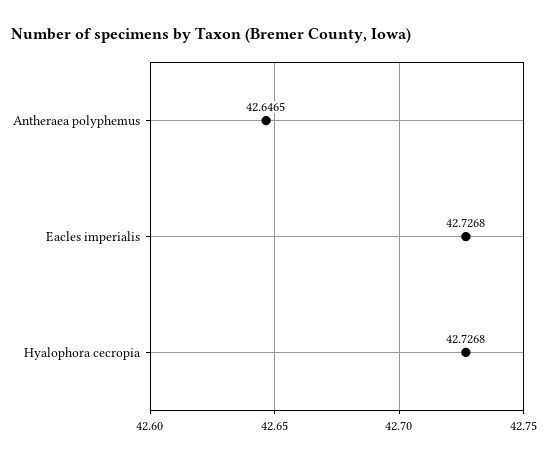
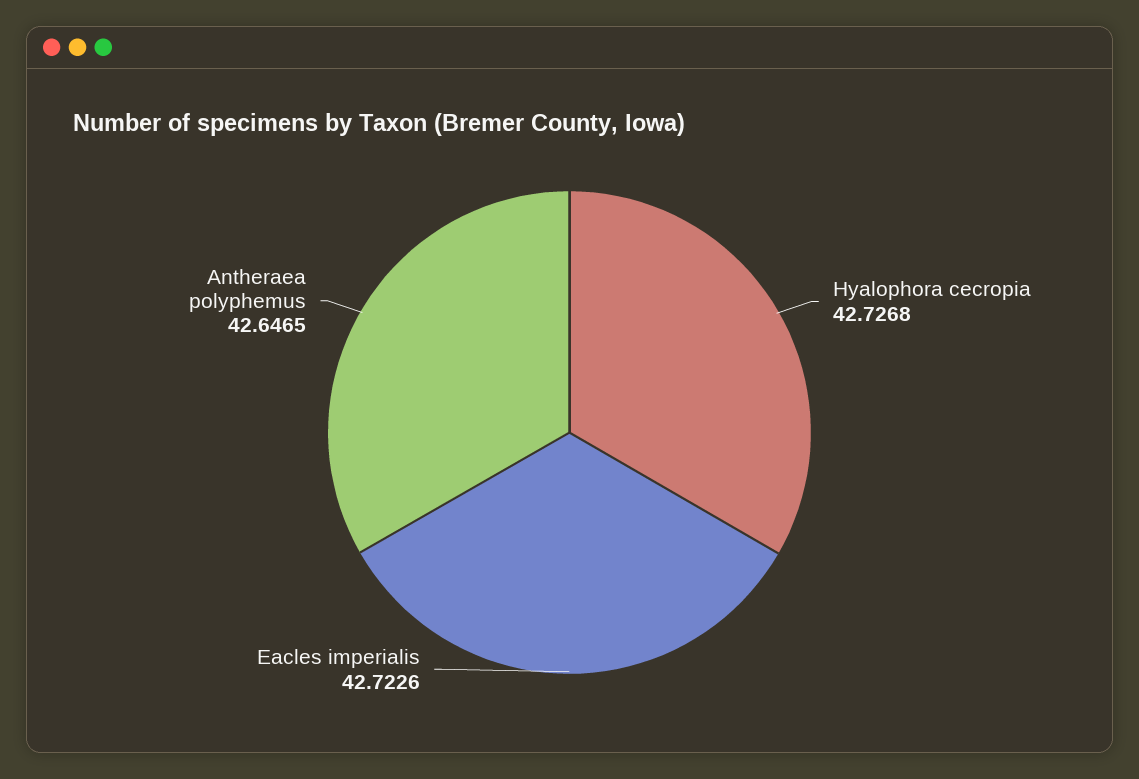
Eacles imperialis: 42.7268 -> 42.7226

